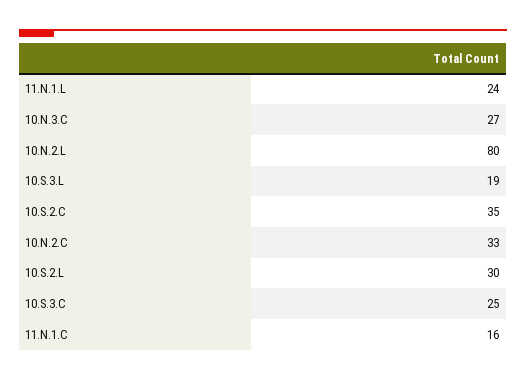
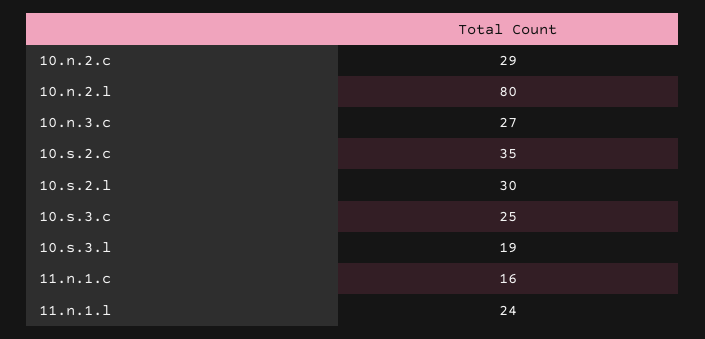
10.N.2.C: 33 -> 29

